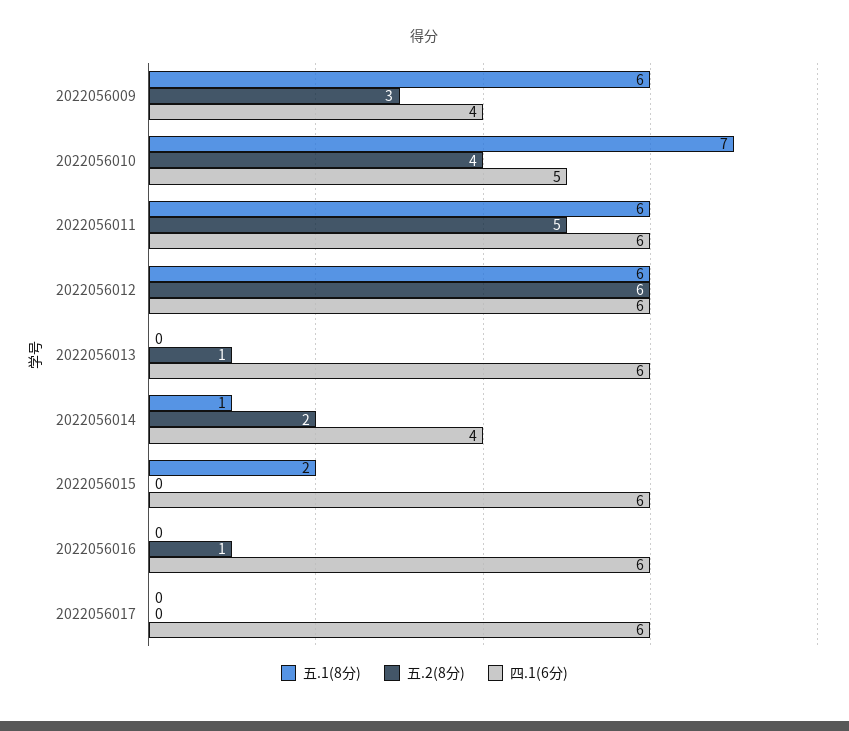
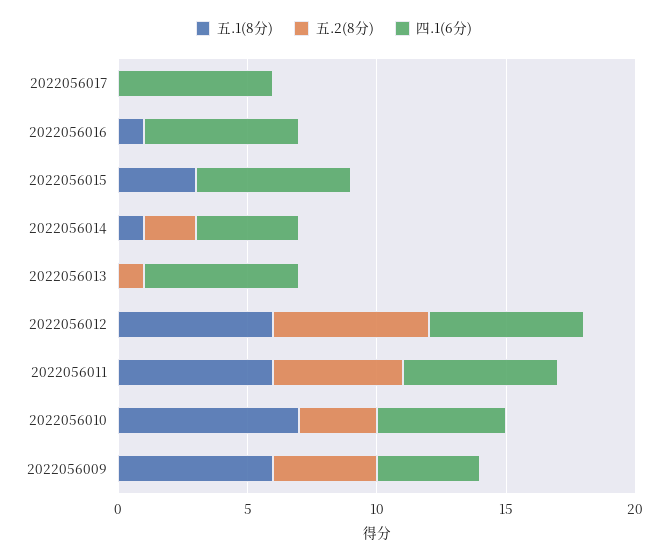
五.2(8分), 2022056009: 3 -> 4
五.2(8分), 2022056010: 4 -> 3
五.1(8分), 2022056015: 2 -> 3
五.1(8分), 2022056016: 0 -> 1
五.2(8分), 2022056016: 1 -> 0

